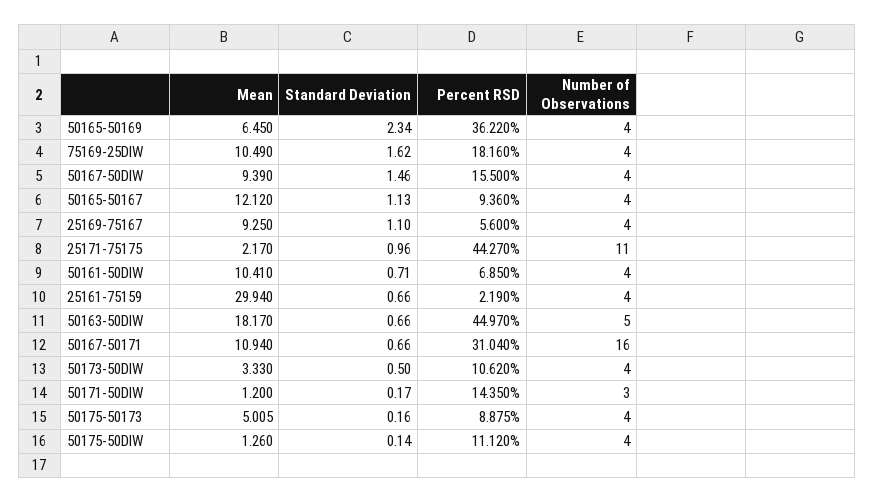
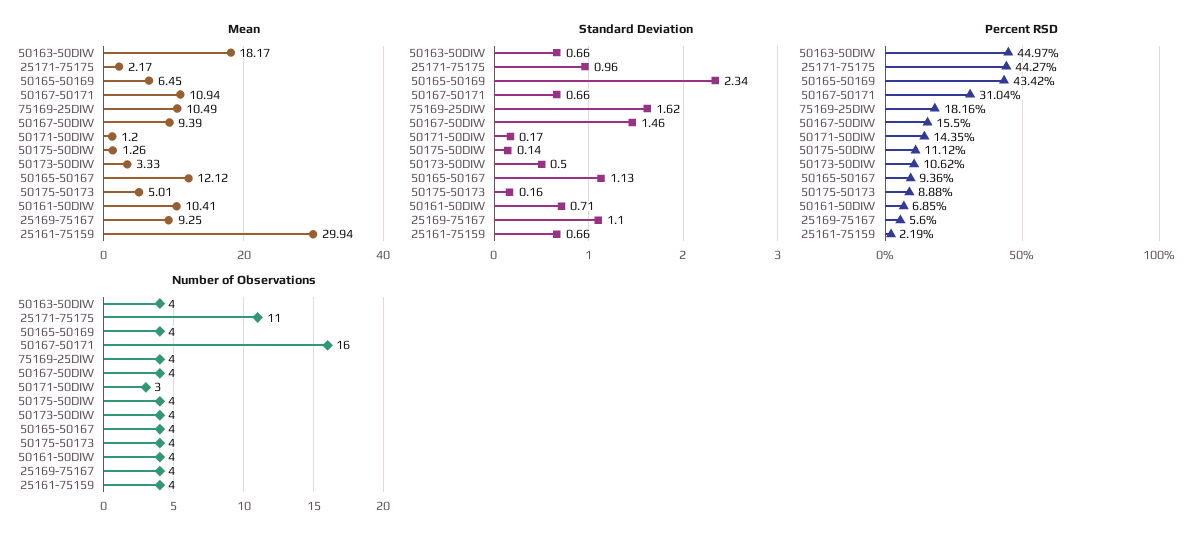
Percent RSD, 50165-50169: 36.22 -> 43.42
Number of Observations, 50163-50DIW: 5 -> 4

